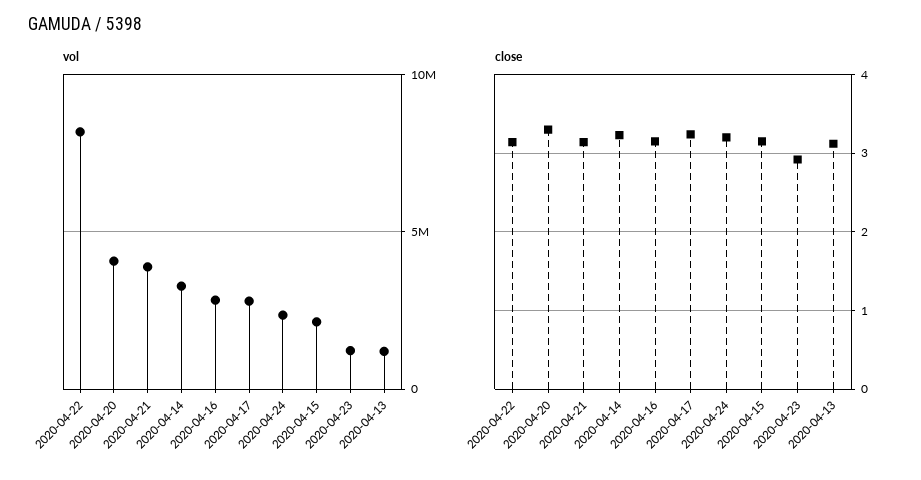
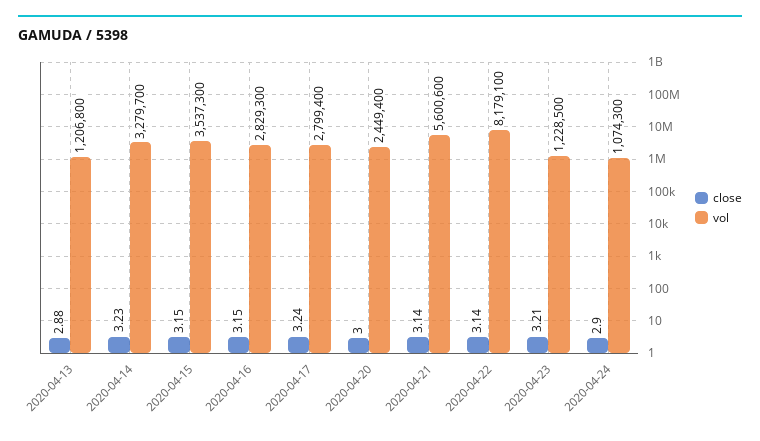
vol, 2020-04-20: 4000000 -> 2449400
vol, 2020-04-21: 4000000 -> 5600600
vol, 2020-04-24: 2500000 -> 1074300
vol, 2020-04-15: 2000000 -> 3537300
close, 2020-04-20: 3.3 -> 3
close, 2020-04-24: 3.2 -> 2.9
close, 2020-04-23: 2.9 -> 3.21
close, 2020-04-13: 3.1 -> 2.88

